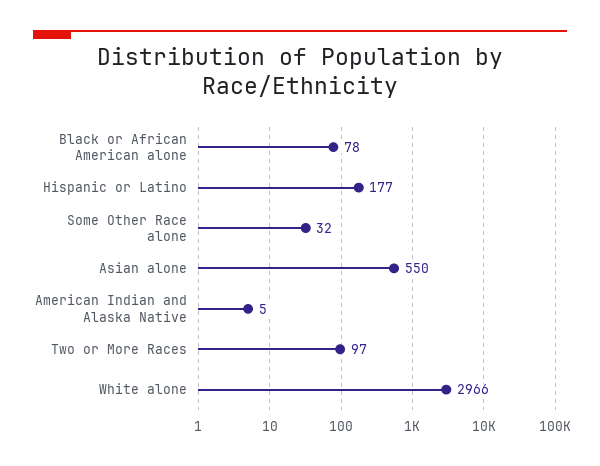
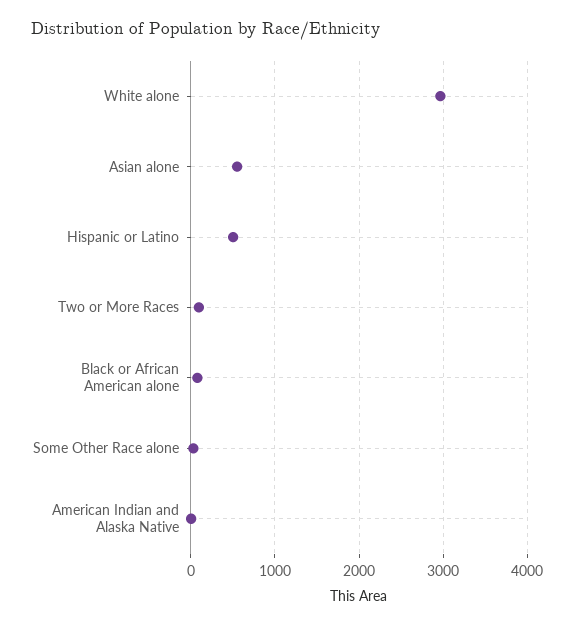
Hispanic or Latino: 177 -> 500

